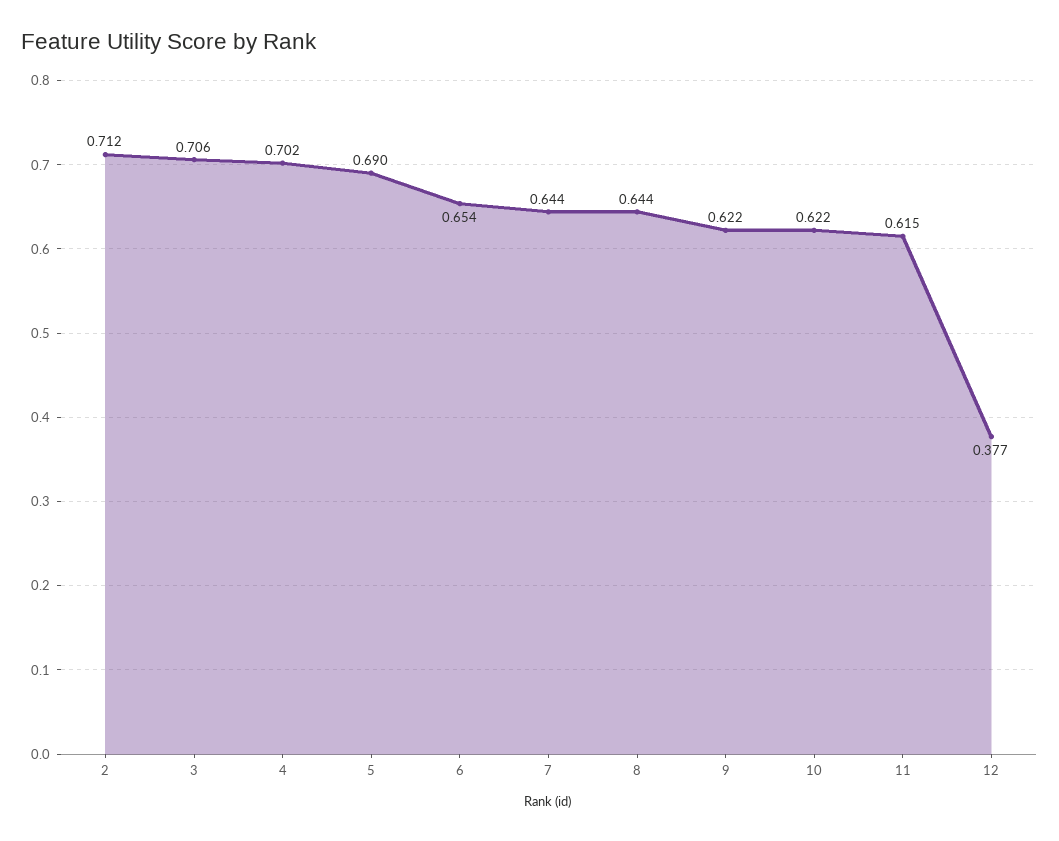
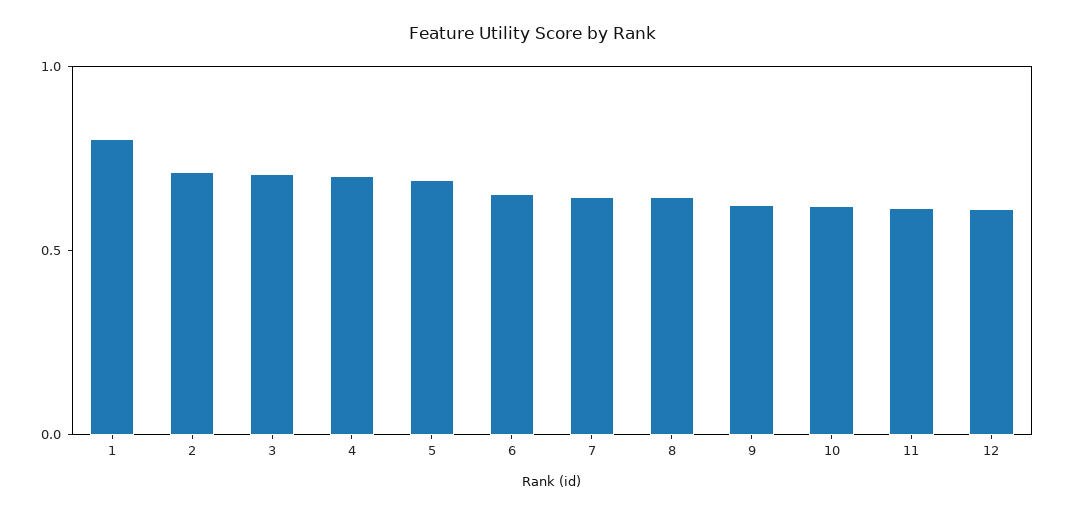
12: 0.377 -> 0.6
1: none -> 0.8

